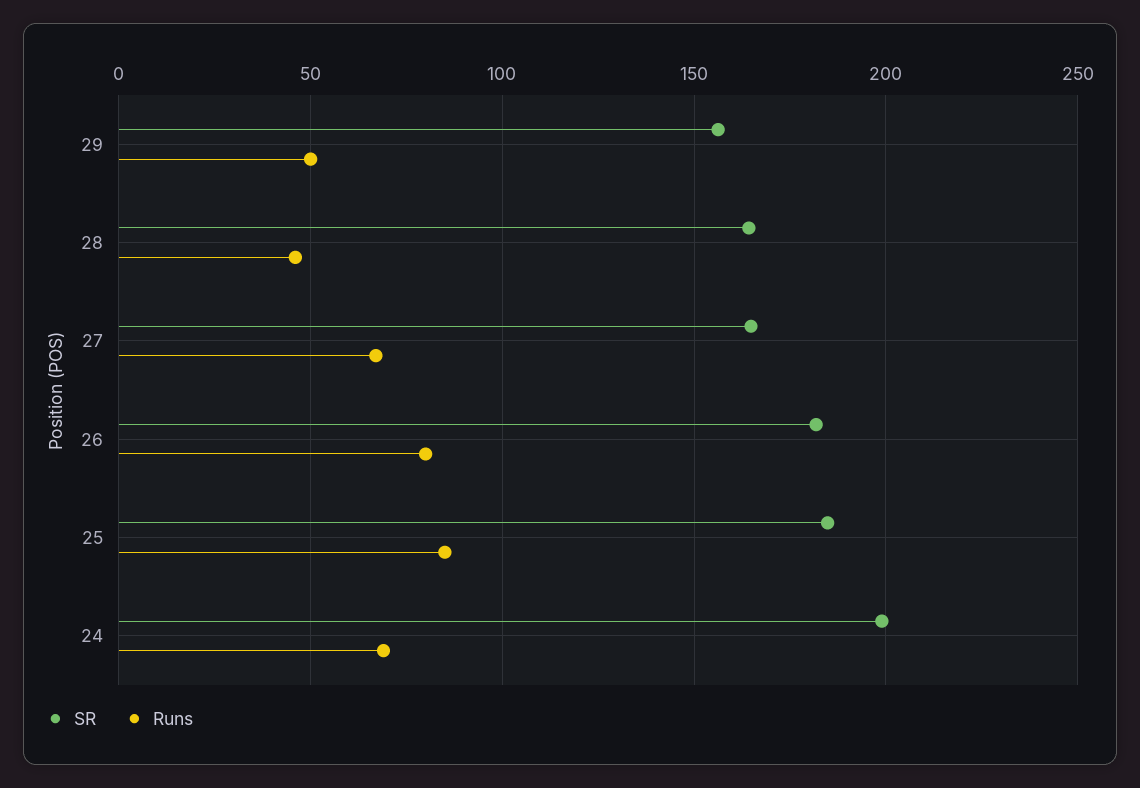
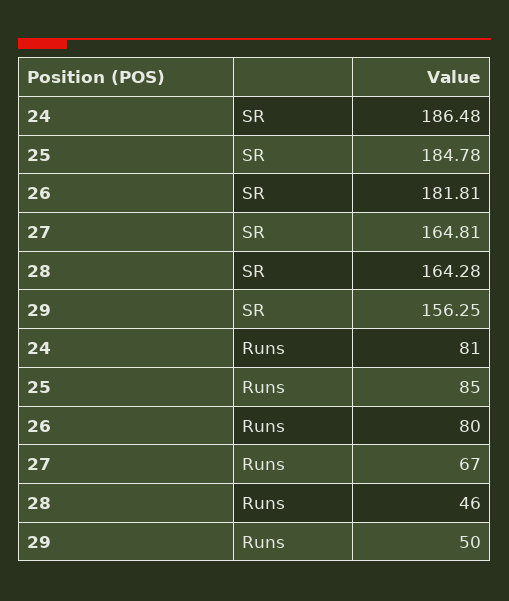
SR, 24: 200 -> 186.48
Runs, 24: 70 -> 81

